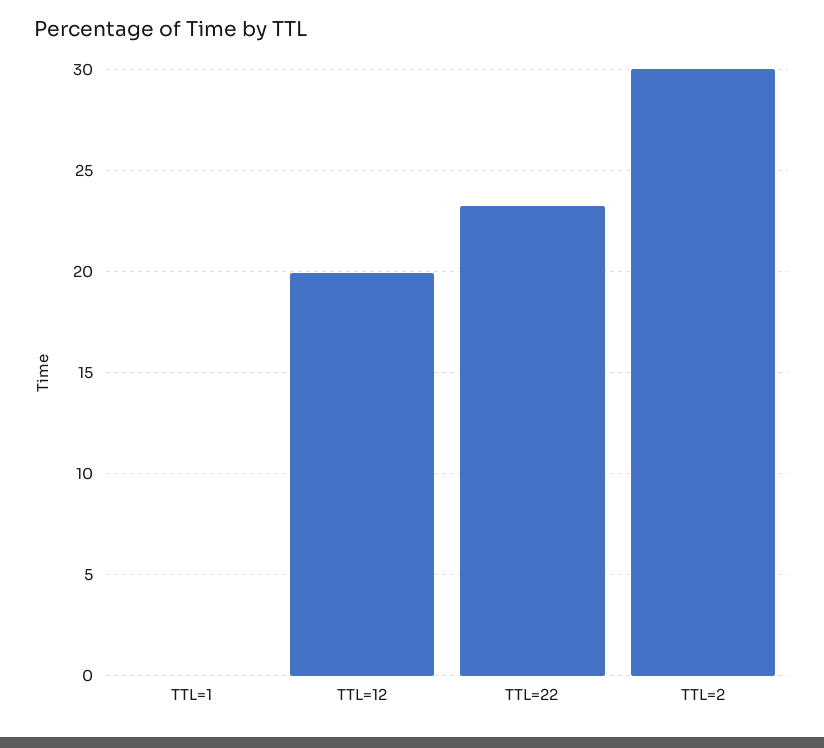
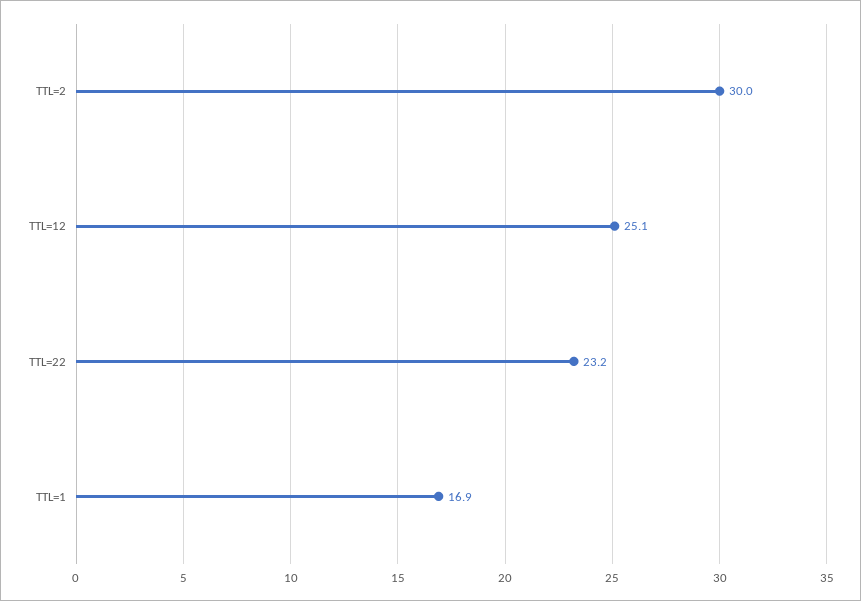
TTL=1: 0 -> 16.9
TTL=12: 20 -> 25.1

